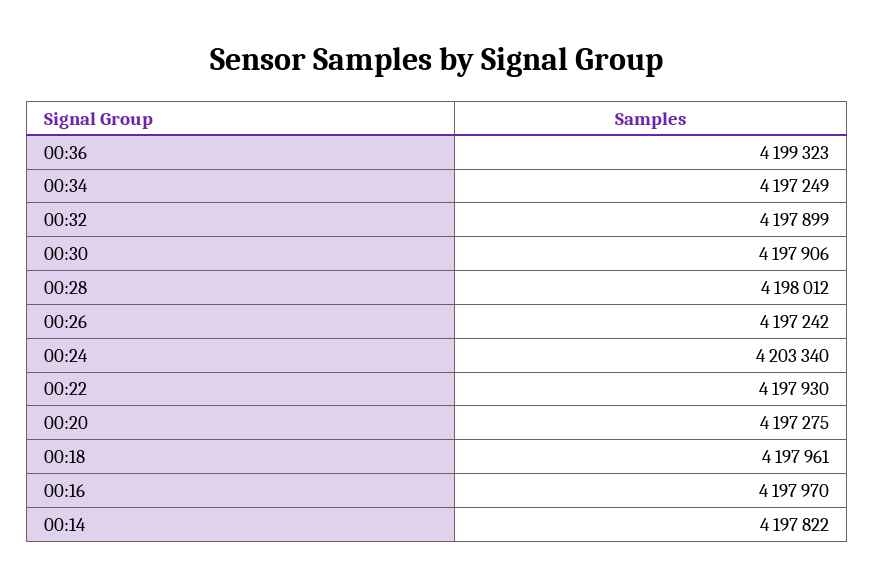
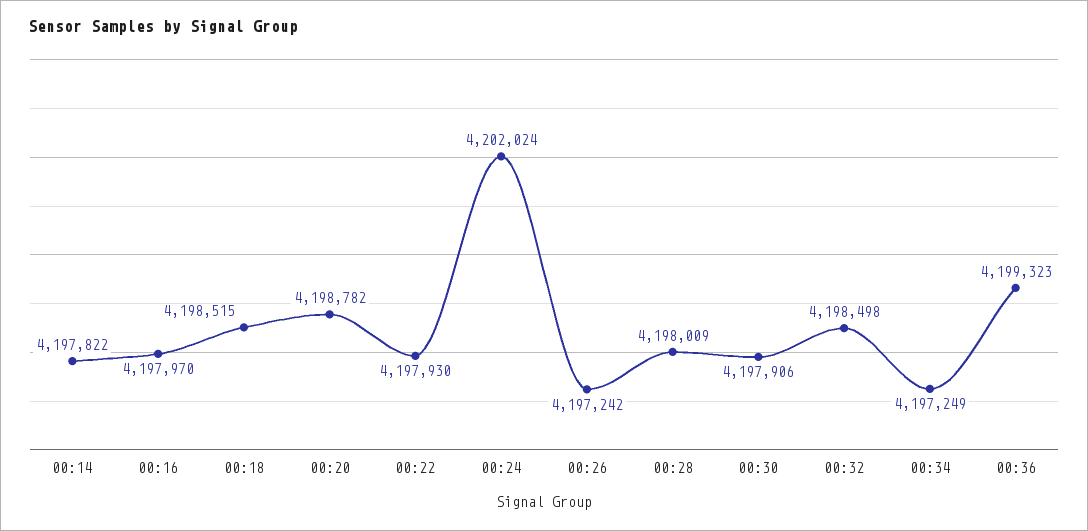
00:32: 4197899 -> 4198498
00:28: 4198012 -> 4198009
00:24: 4203340 -> 4202024
00:20: 4197275 -> 4198782
00:18: 4197961 -> 4198515

